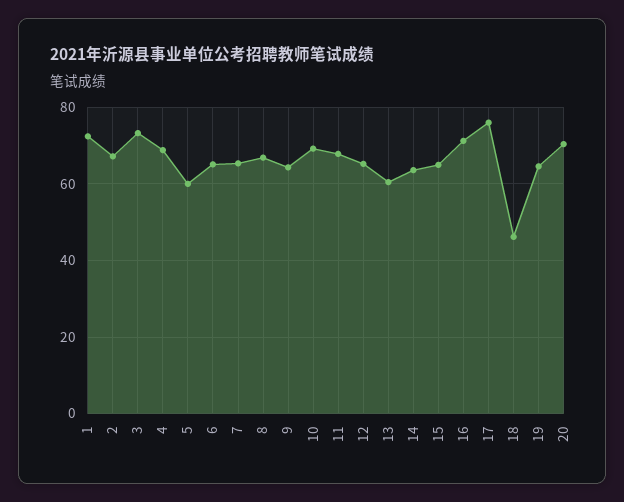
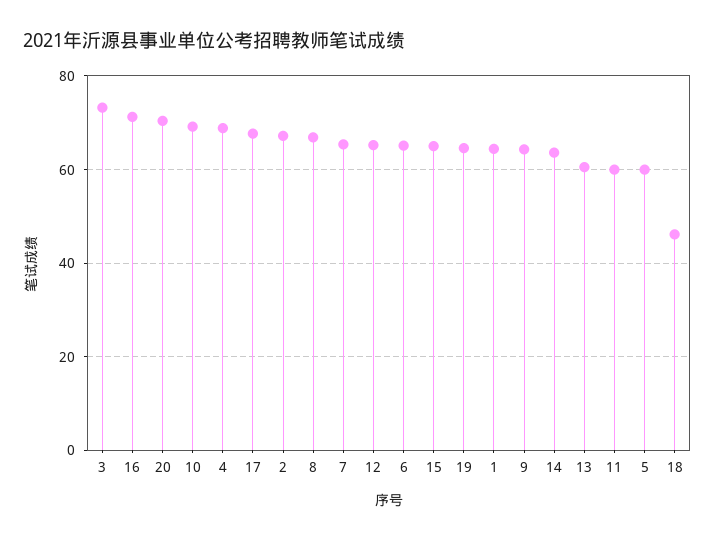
1: 72 -> 64
11: 68 -> 60
17: 76 -> 68

